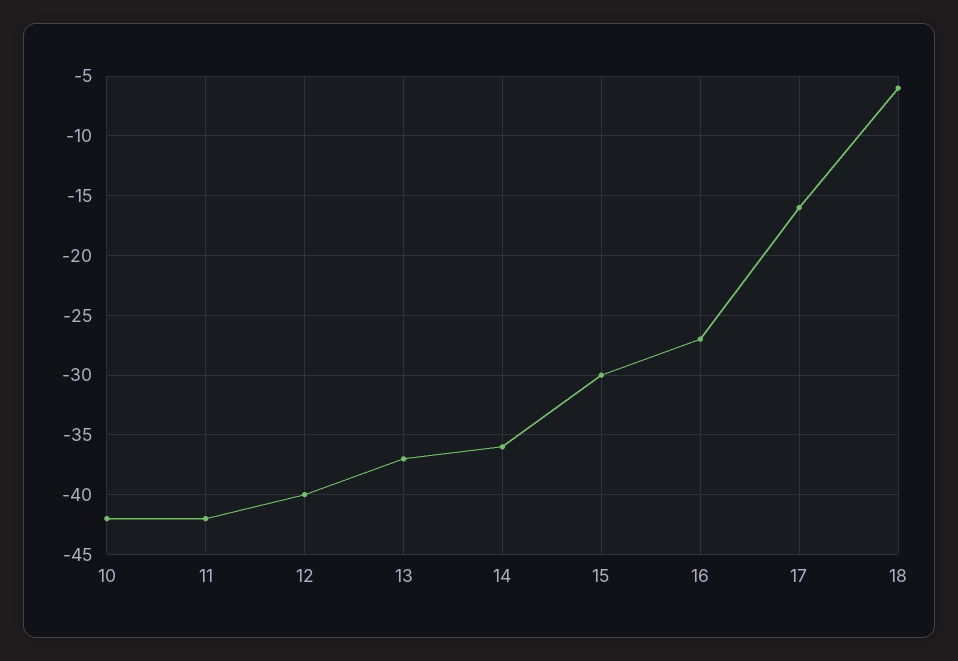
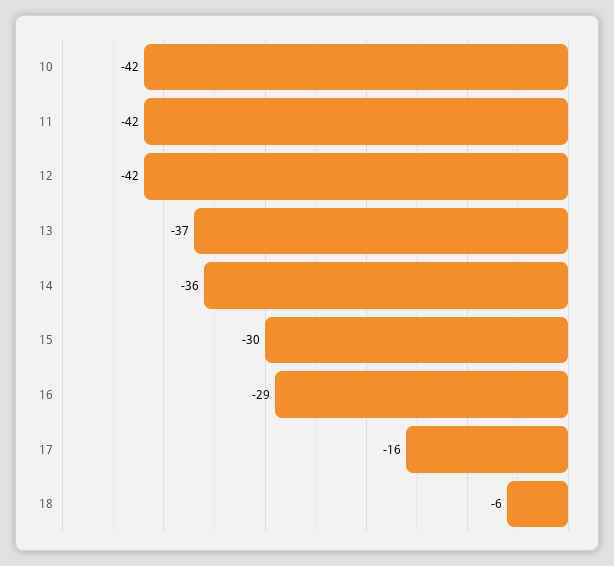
12: -40 -> -42
16: -27 -> -29

